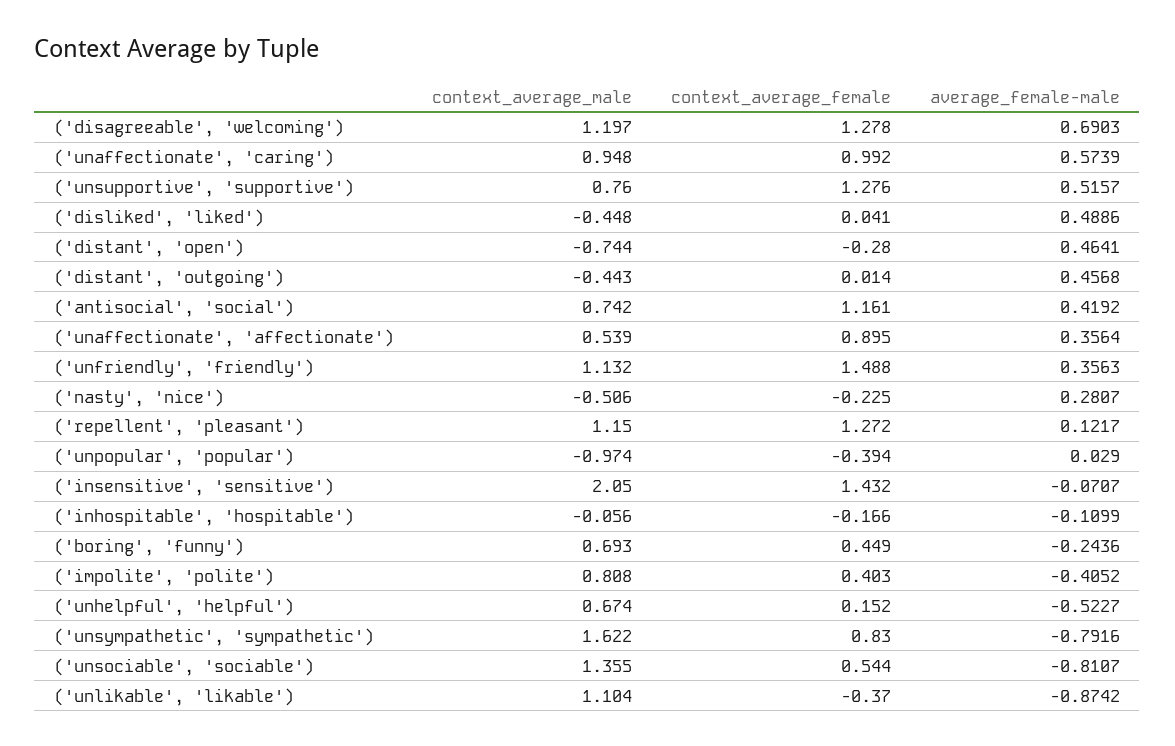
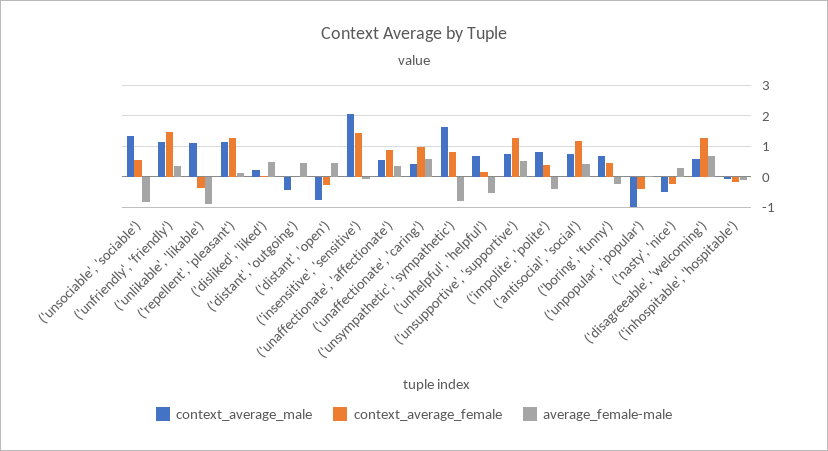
context_average_male, ('disagreeable', 'welcoming'): 1.197 -> 0.6
context_average_male, ('unaffectionate', 'caring'): 0.948 -> 0.4
context_average_male, ('disliked', 'liked'): -0.448 -> 0.2

